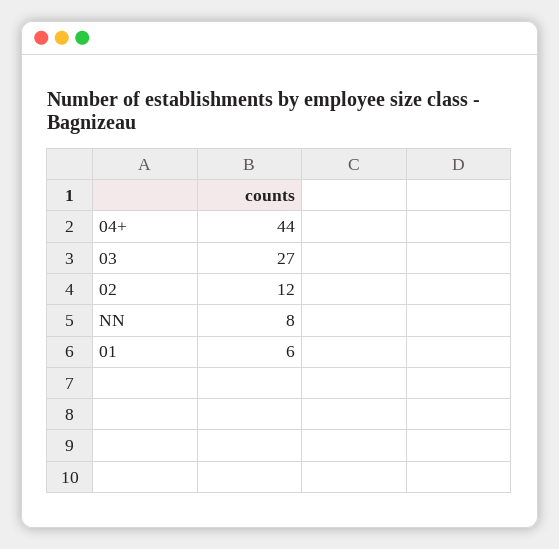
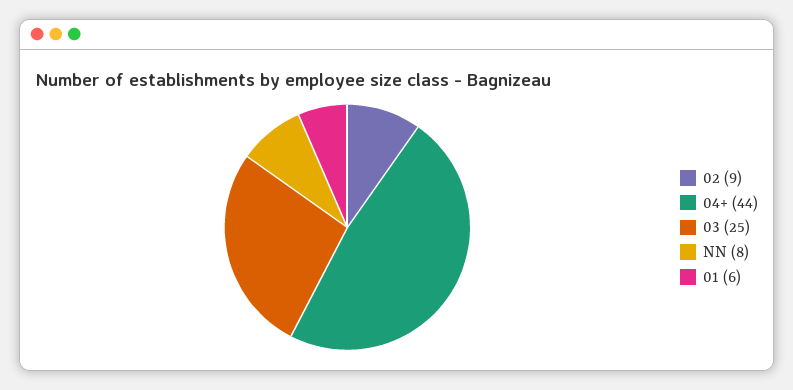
03: 27 -> 25
02: 12 -> 9

